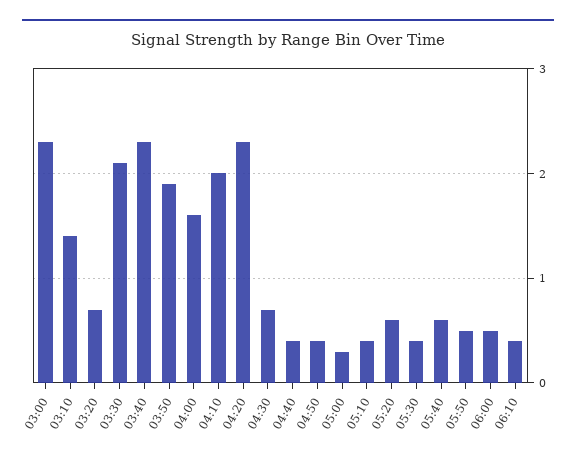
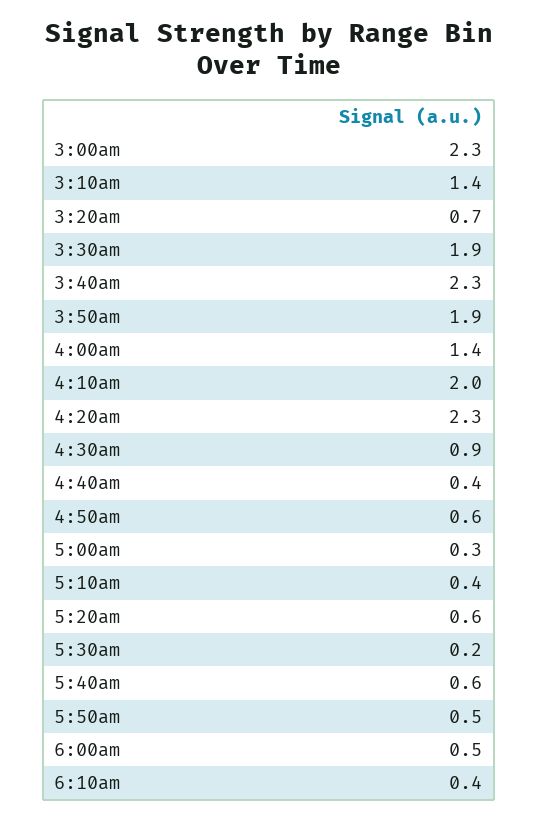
03:30: 2.1 -> 1.9
04:00: 1.6 -> 1.4
04:30: 0.7 -> 0.9
04:50: 0.4 -> 0.6
05:30: 0.4 -> 0.2

